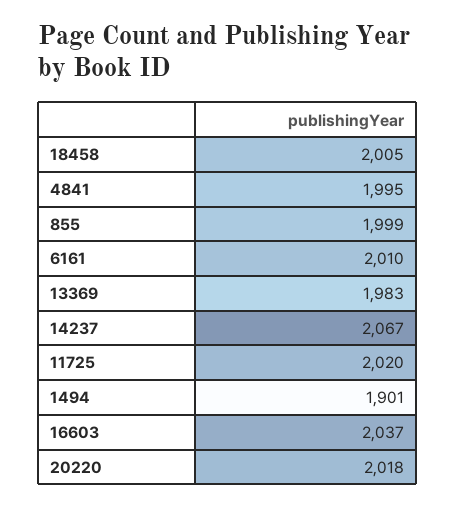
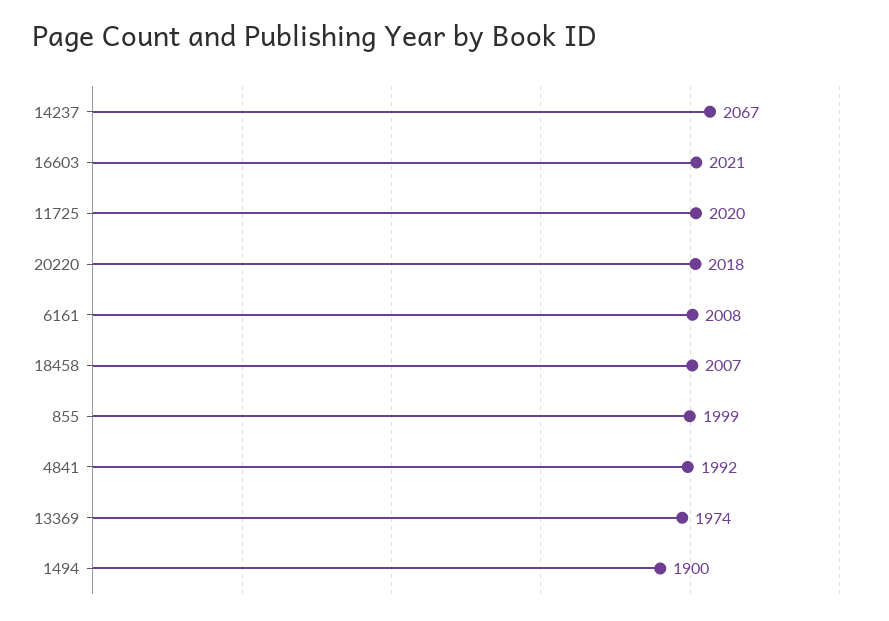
18458: 2005 -> 2007
4841: 1995 -> 1992
6161: 2010 -> 2008
13369: 1983 -> 1974
1494: 1901 -> 1900
16603: 2037 -> 2021

